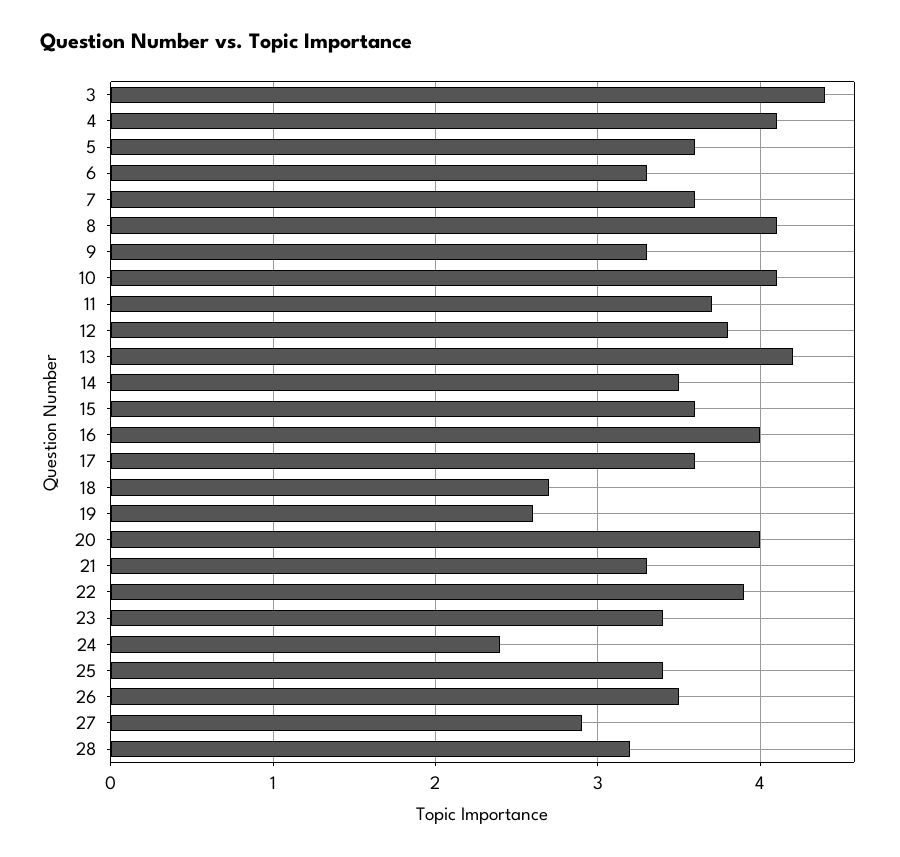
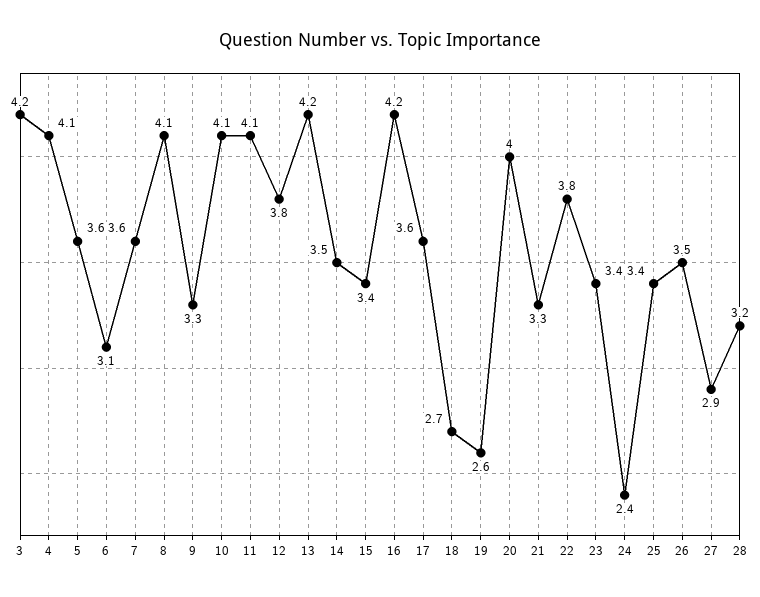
3: 4.4 -> 4.2
6: 3.3 -> 3.1
11: 3.7 -> 4.1
15: 3.6 -> 3.4
16: 4 -> 4.2
22: 3.9 -> 3.8

